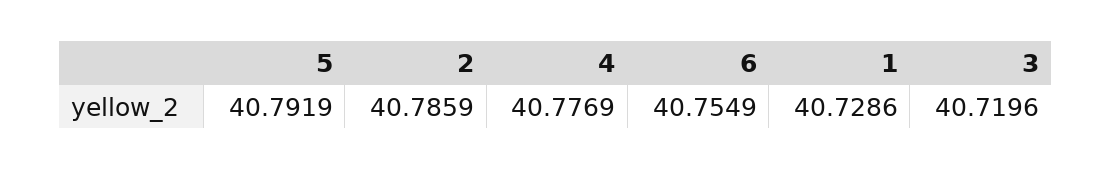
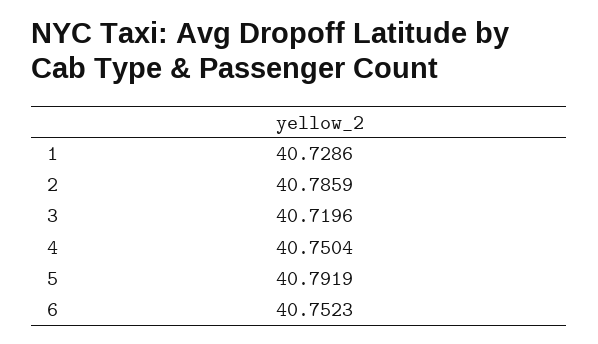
4: 40.7769 -> 40.7504
6: 40.7549 -> 40.7523

